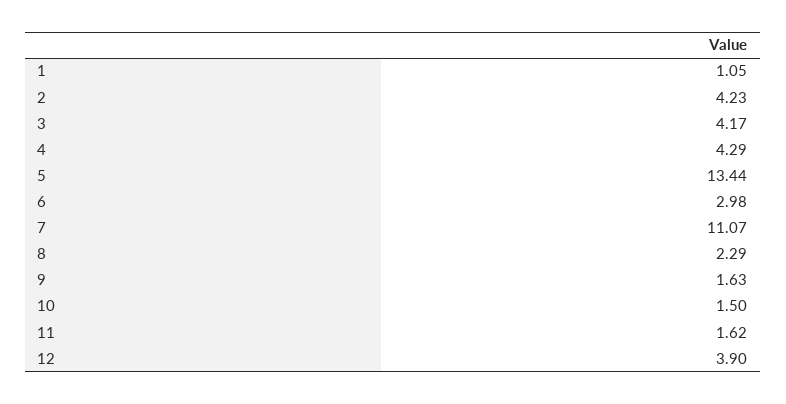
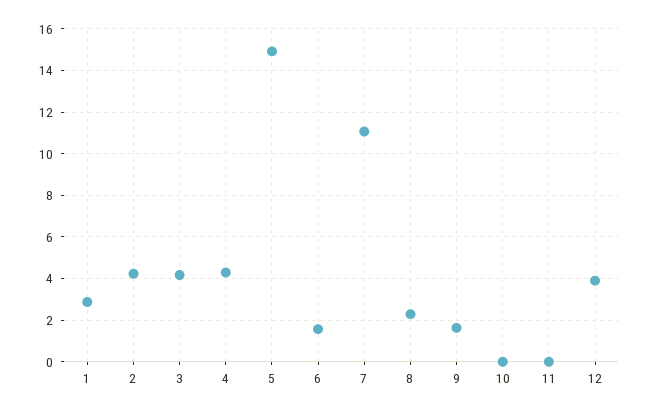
1: 1.05 -> 3
5: 13.44 -> 15
6: 2.98 -> 1.5
10: 1.5 -> 0
11: 1.62 -> 0

